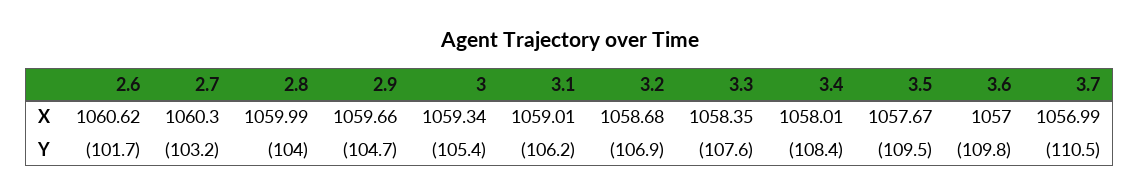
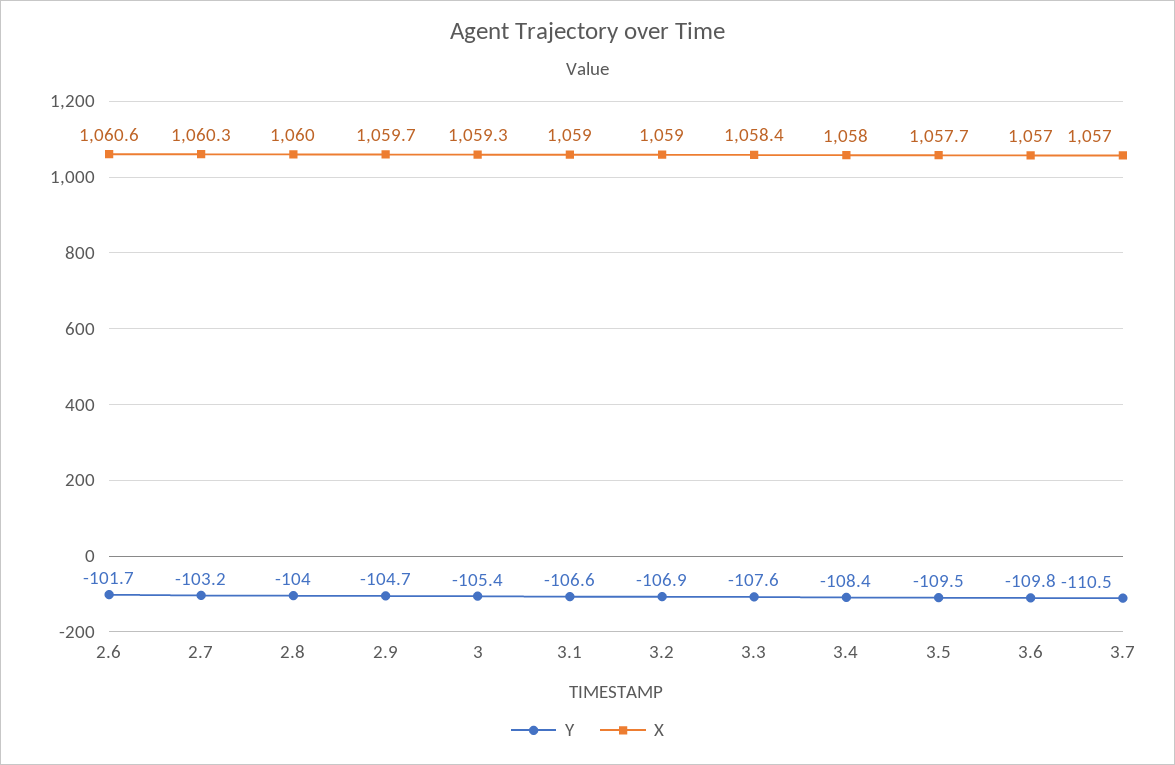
X, 3.2: 1058.68 -> 1059
Y, 3.1: -106.2 -> -106.6

